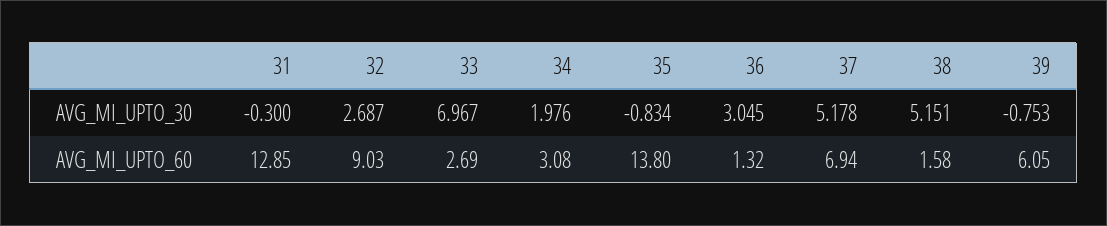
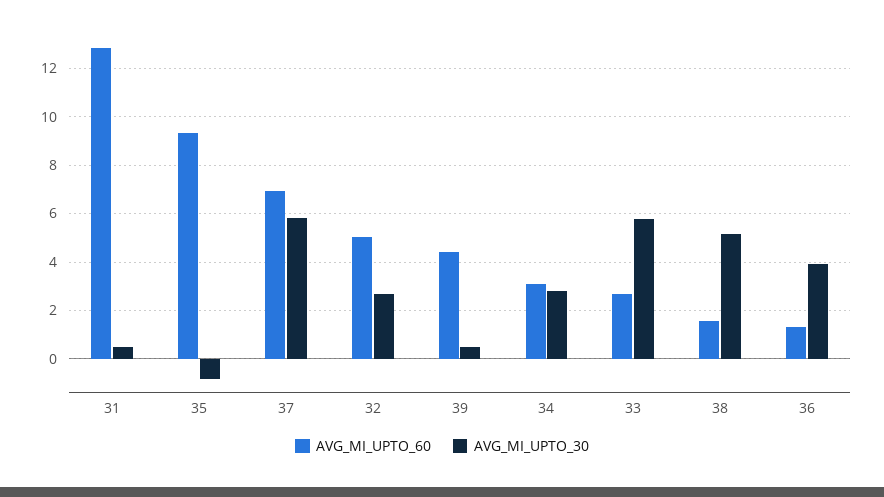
AVG_MI_UPTO_30, 31: -0.3 -> 0.5
AVG_MI_UPTO_30, 33: 6.967 -> 5.75
AVG_MI_UPTO_30, 34: 1.976 -> 2.75
AVG_MI_UPTO_30, 36: 3.045 -> 4
AVG_MI_UPTO_30, 37: 5.178 -> 5.75
AVG_MI_UPTO_30, 39: -0.753 -> 0.5
AVG_MI_UPTO_60, 32: 9.03 -> 5
AVG_MI_UPTO_60, 35: 13.8 -> 9.25
AVG_MI_UPTO_60, 39: 6.05 -> 4.5

